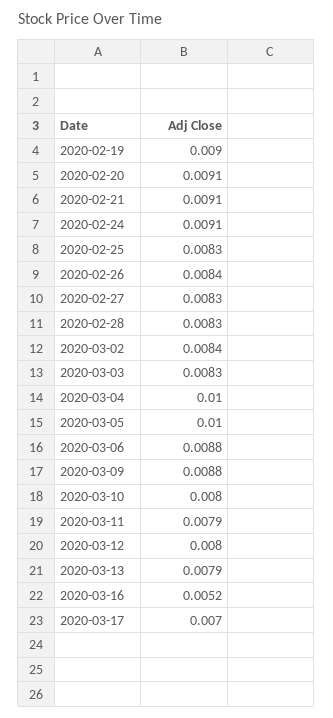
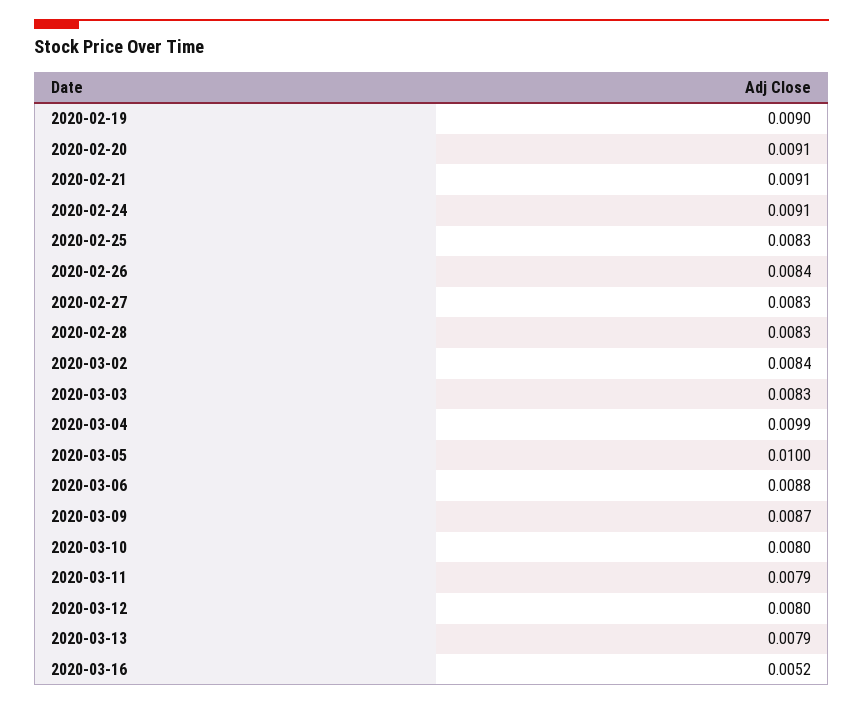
2020-03-04: 0.01 -> 0.0099
2020-03-09: 0.0088 -> 0.0087
2020-03-17: 0.007 -> none

